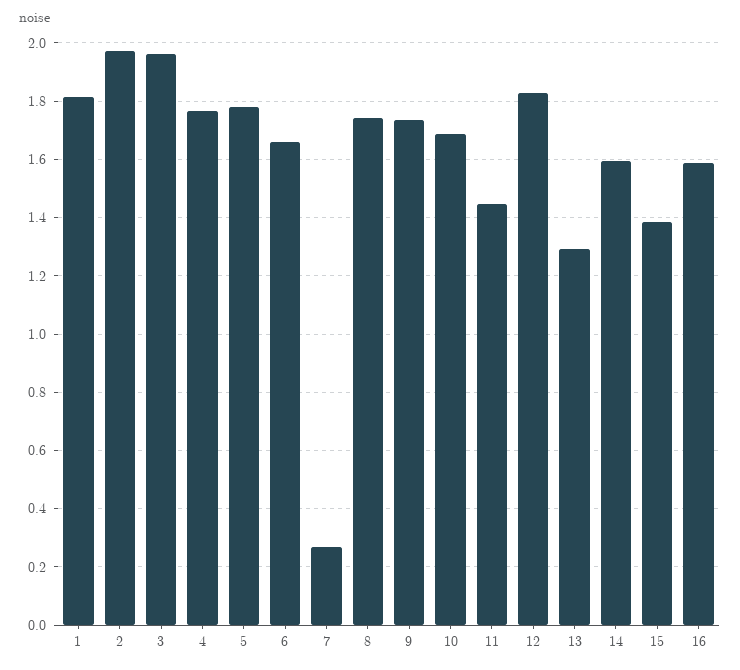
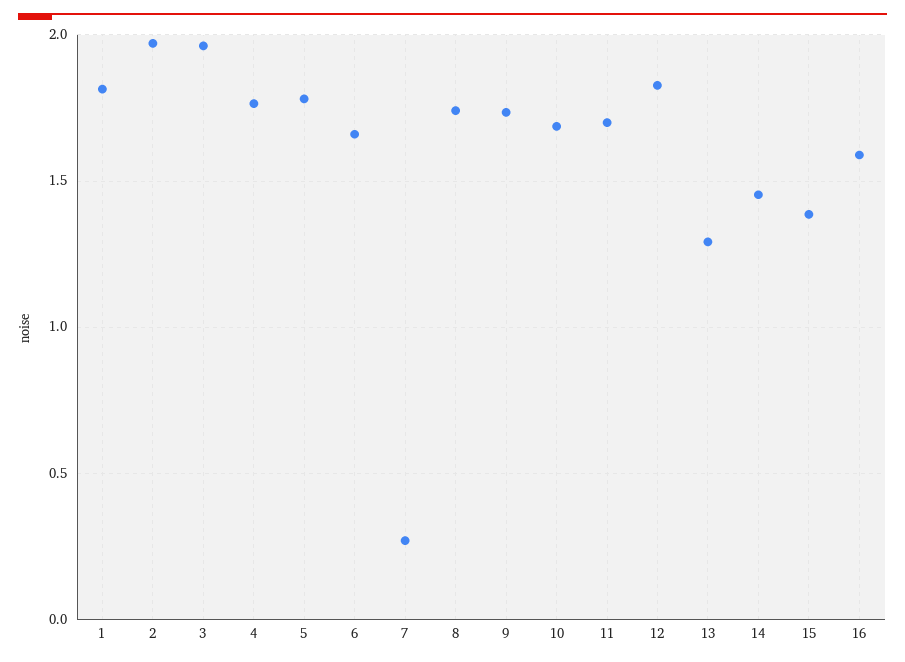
11: 1.45 -> 1.7
14: 1.6 -> 1.45

